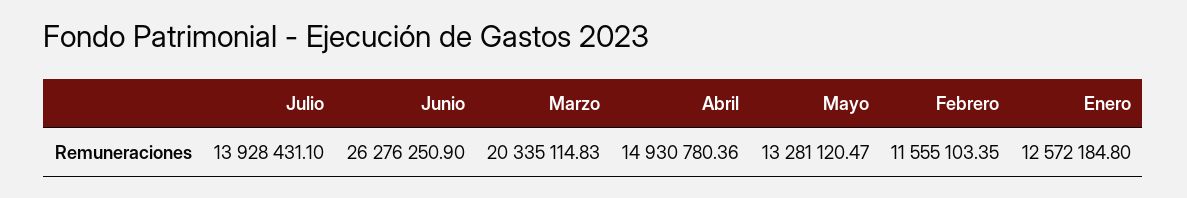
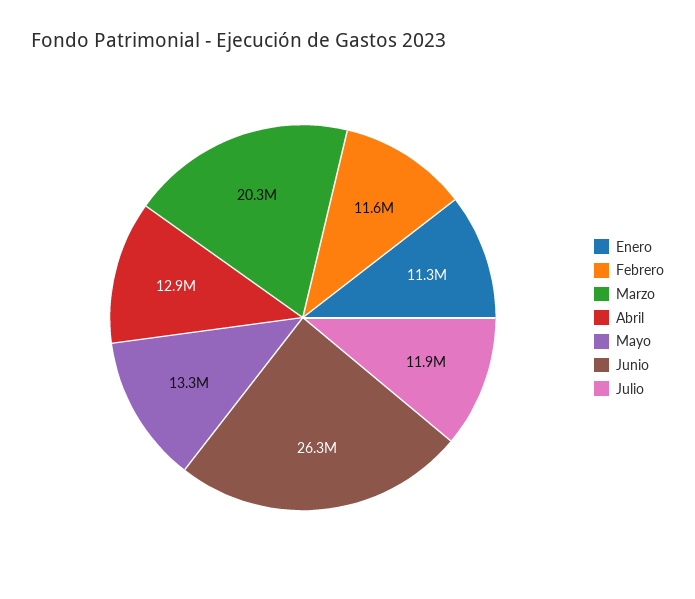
Julio: 13928431.1 -> 11900000
Abril: 14930780.36 -> 12900000
Enero: 12572184.8 -> 11300000

